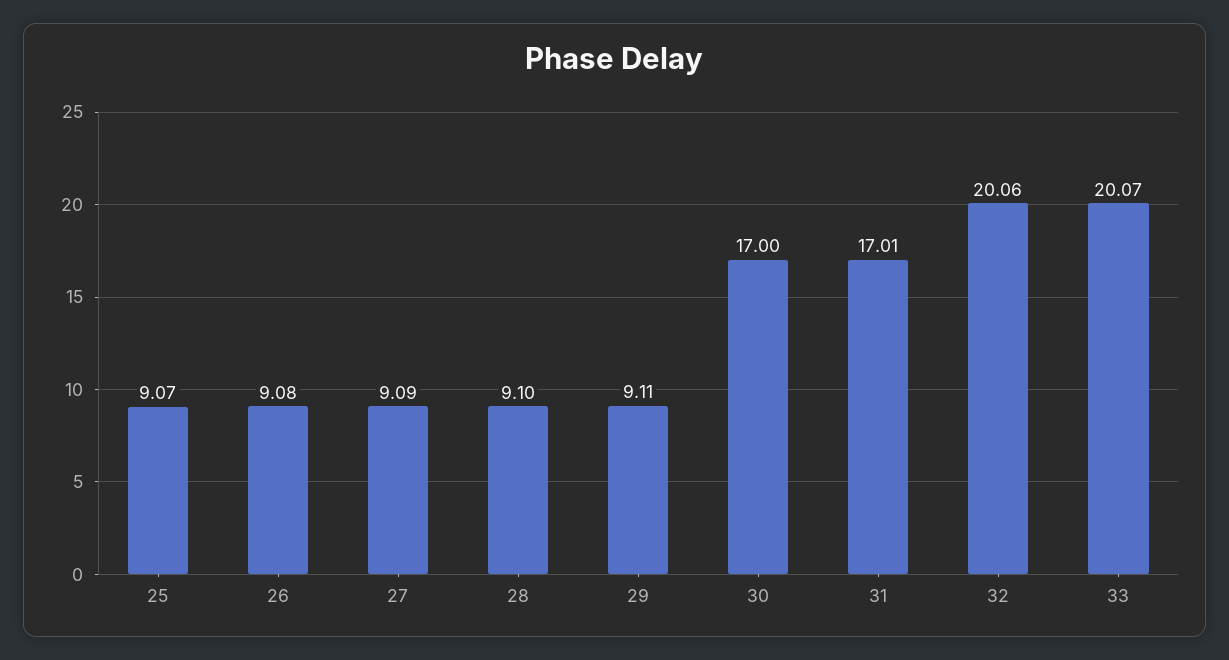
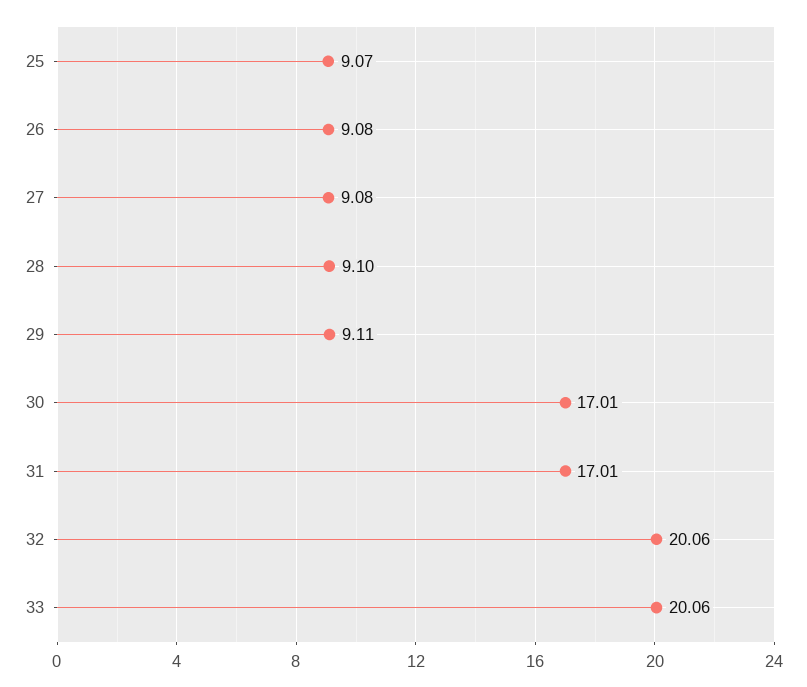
27: 9.09 -> 9.08
30: 17 -> 17.01
33: 20.07 -> 20.06

